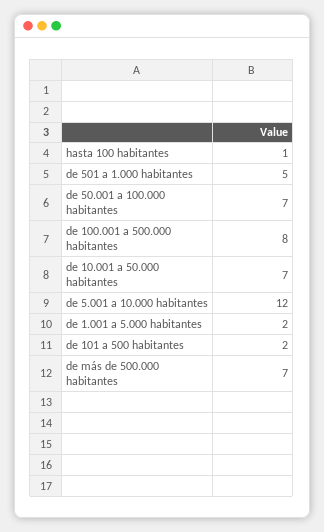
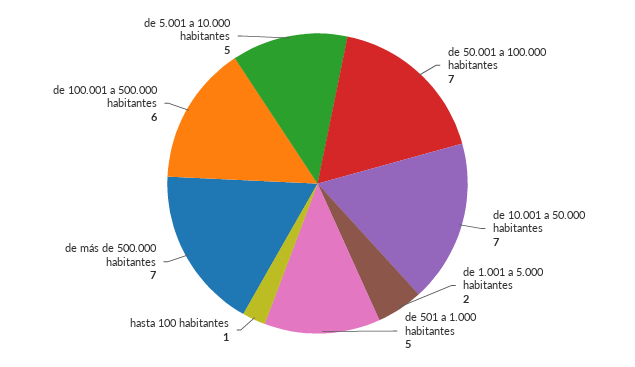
de 100.001 a 500.000 habitantes: 8 -> 6
de 5.001 a 10.000 habitantes: 12 -> 5
de 101 a 500 habitantes: 2 -> none

